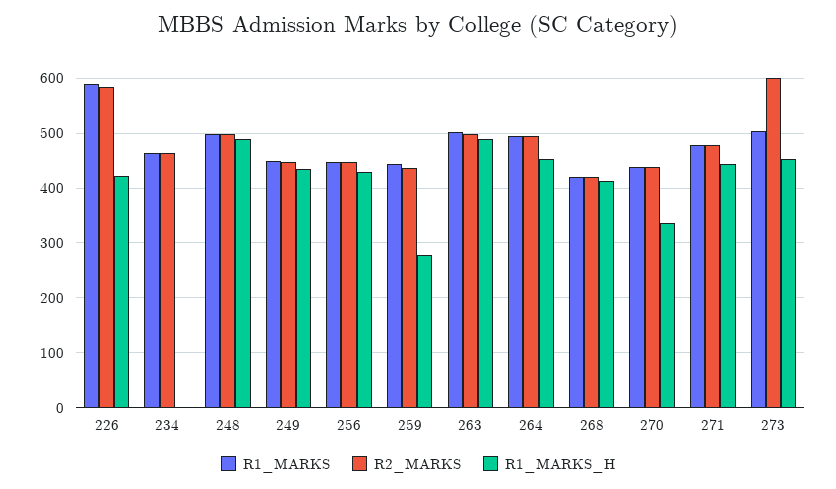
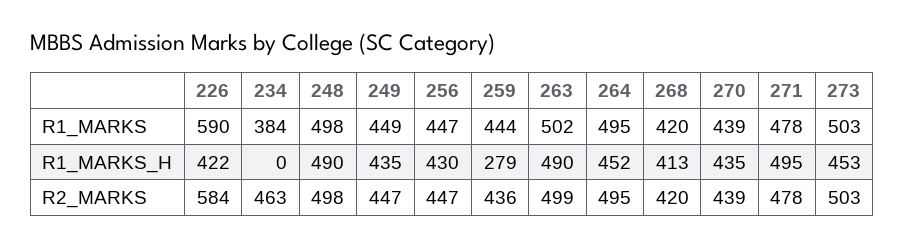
R1_MARKS, 234: 460 -> 384
R1_MARKS_H, 270: 340 -> 435
R1_MARKS_H, 271: 440 -> 495
R2_MARKS, 273: 600 -> 503

